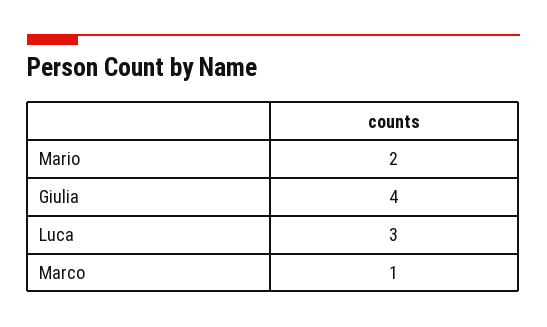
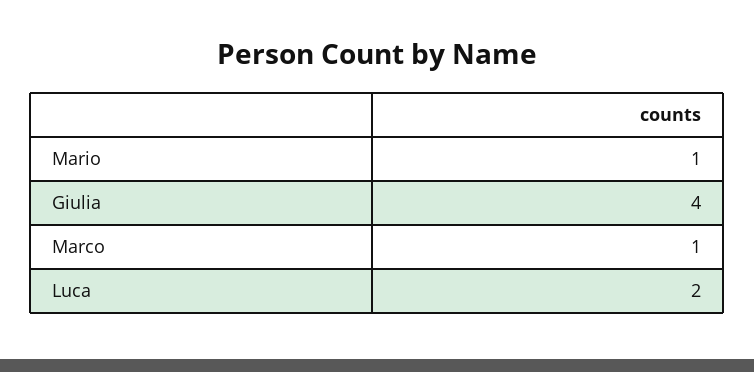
Mario: 2 -> 1
Luca: 3 -> 2

